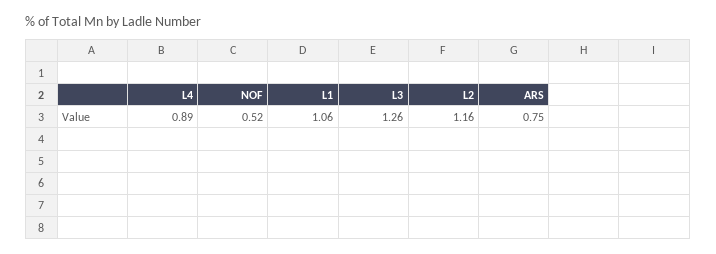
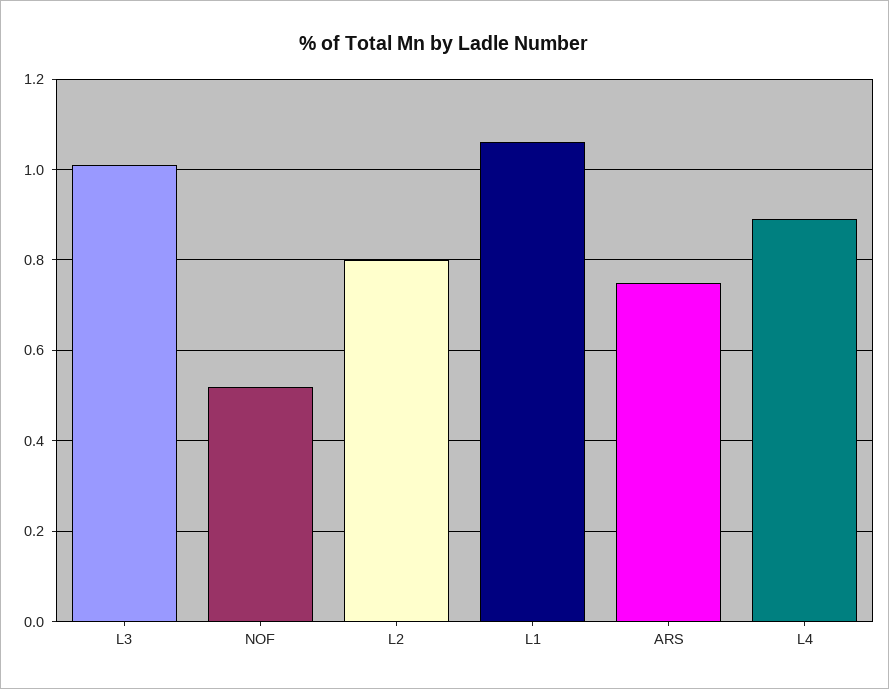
L3: 1.26 -> 1
L2: 1.16 -> 0.8

